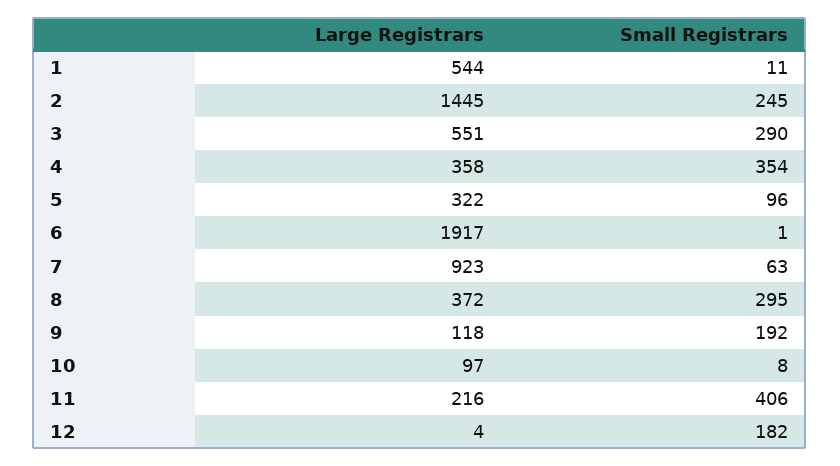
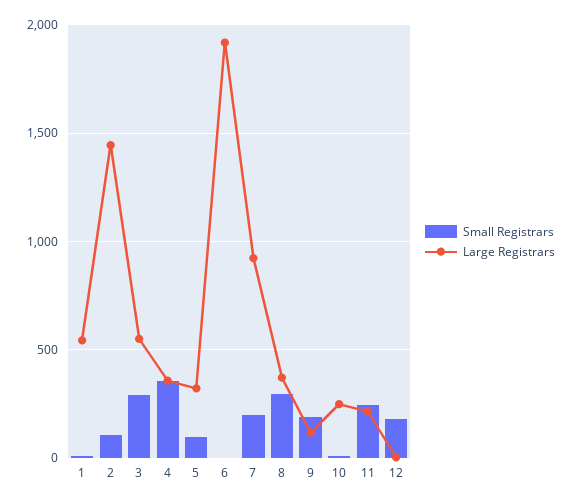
Small Registrars, 2: 245 -> 100
Small Registrars, 7: 63 -> 200
Large Registrars, 10: 97 -> 250
Small Registrars, 11: 406 -> 250

